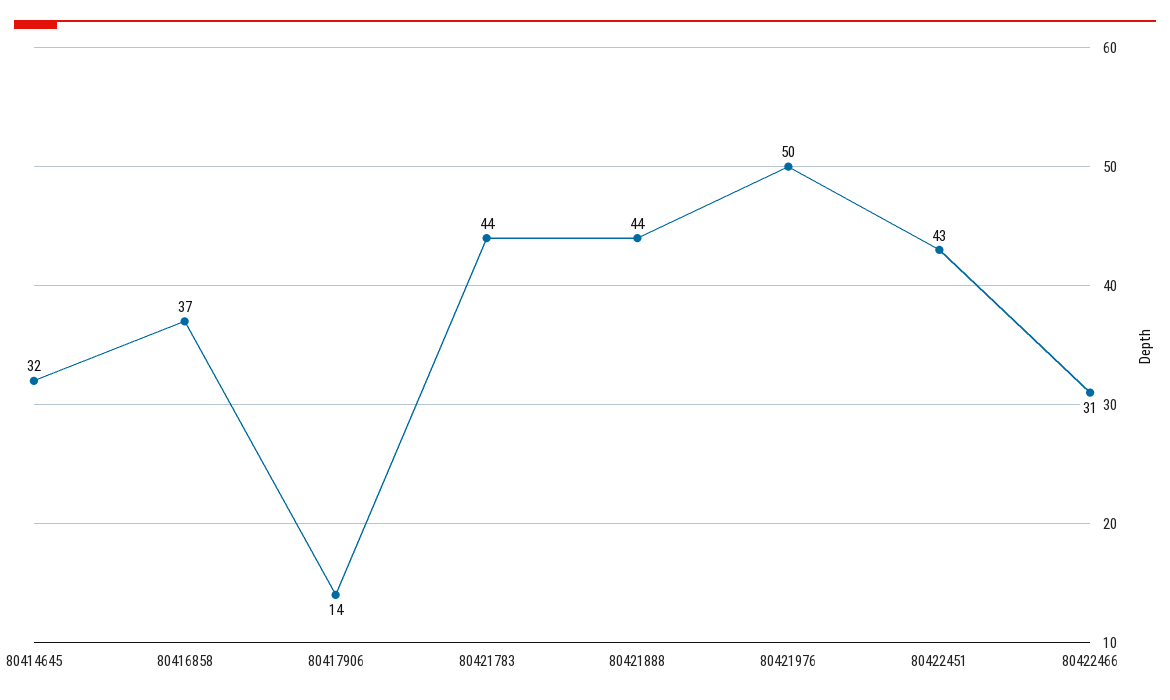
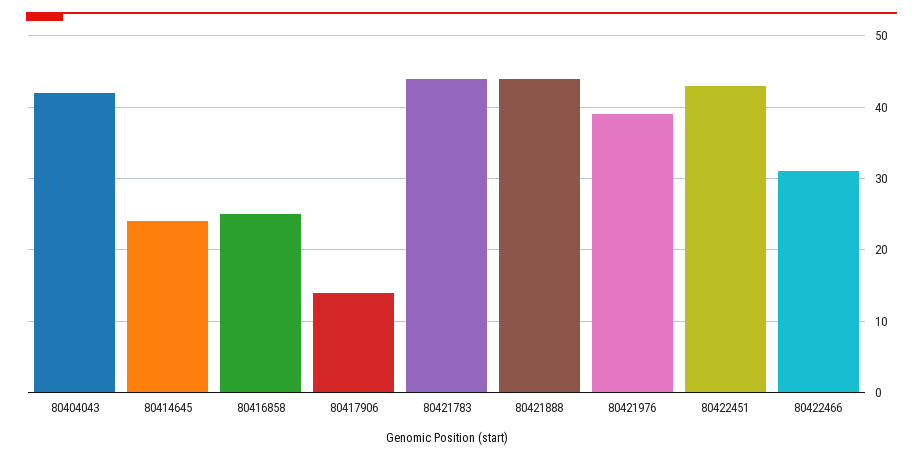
80414645: 32 -> 24
80416858: 37 -> 25
80421976: 50 -> 39
80404043: none -> 42

